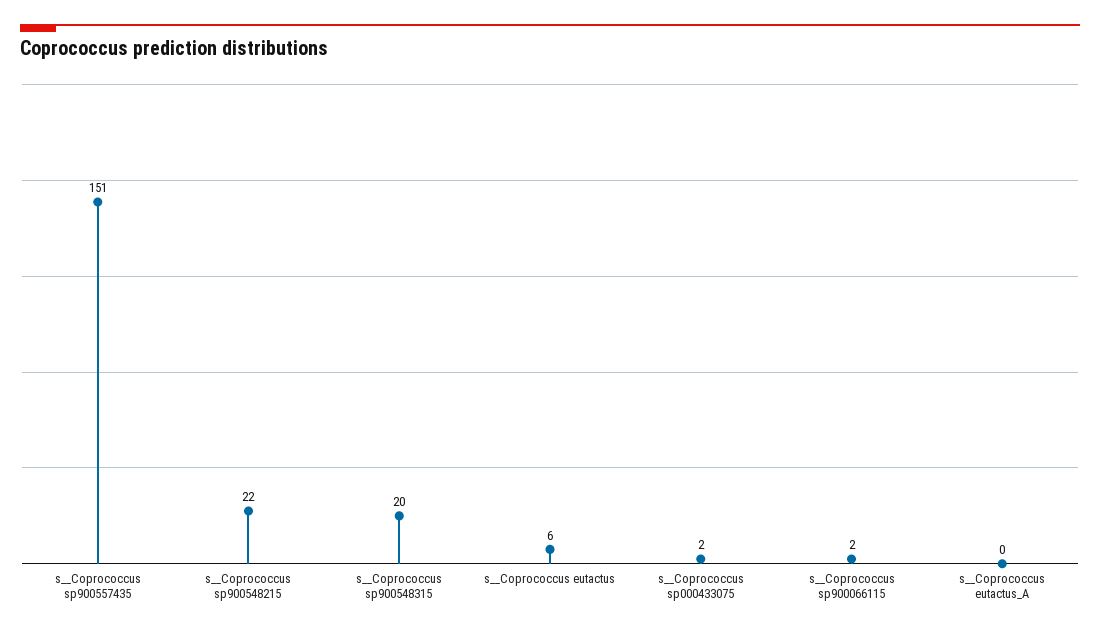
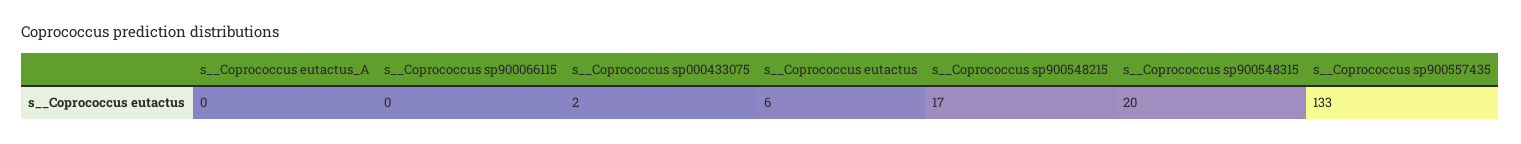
s__Coprococcus sp900557435: 151 -> 133
s__Coprococcus sp900548215: 22 -> 17
s__Coprococcus sp900066115: 2 -> 0

